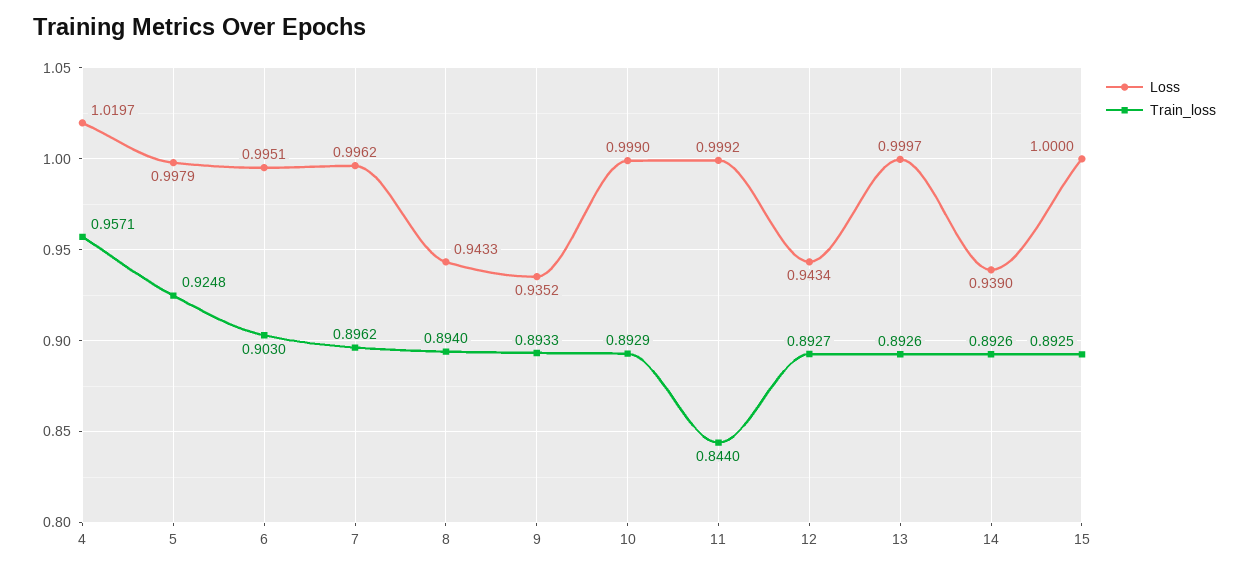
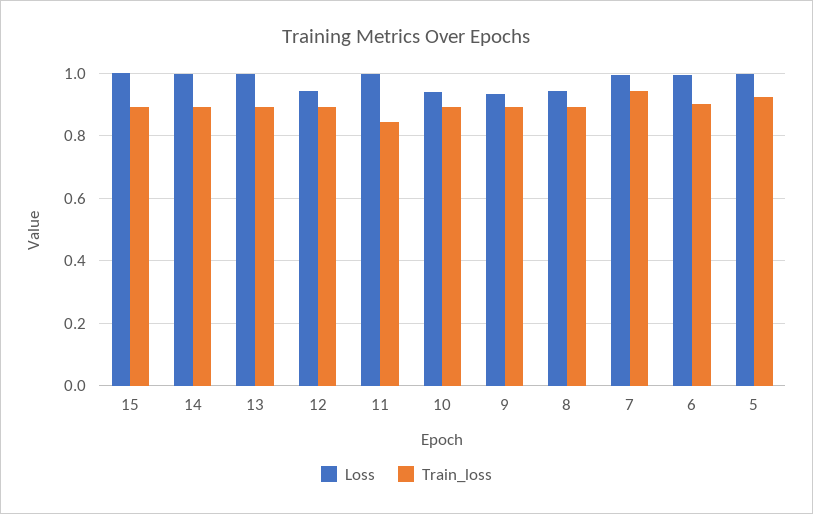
Loss, 4: 1.0197 -> none
Train_loss, 4: 0.9571 -> none
Train_loss, 7: 0.8962 -> 0.94
Loss, 10: 0.999 -> 0.94
Loss, 14: 0.939 -> 1

